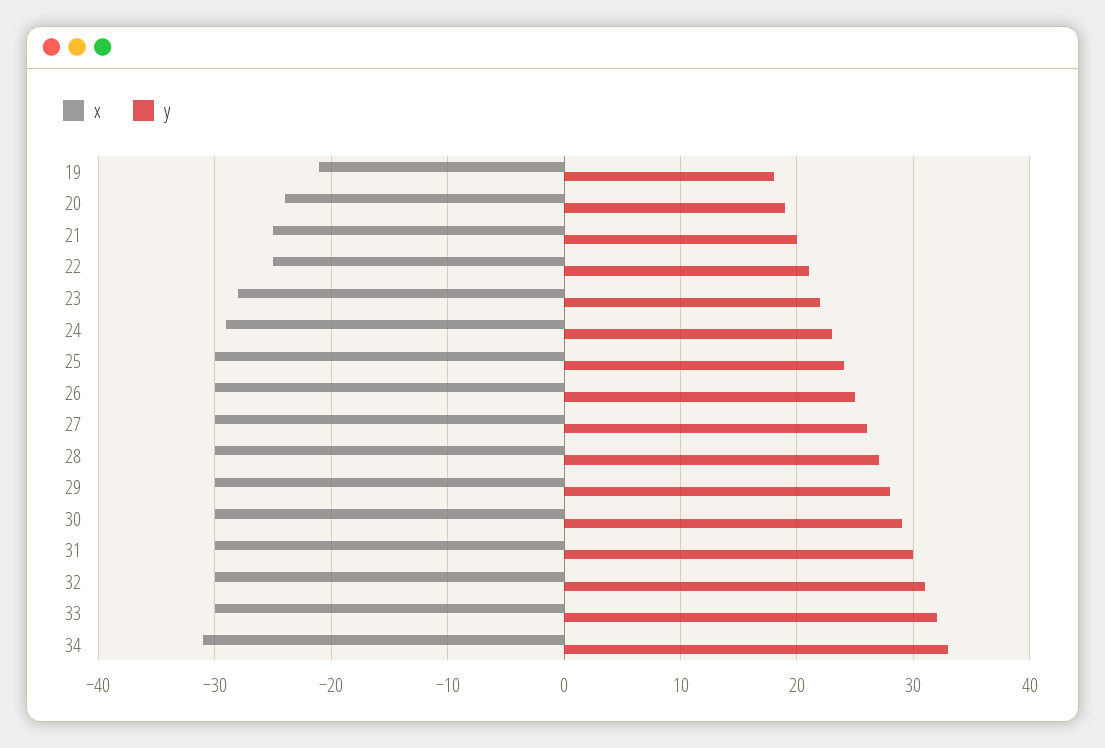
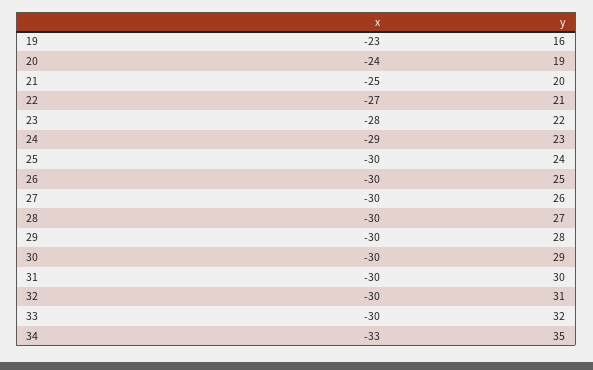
x, 19: -21 -> -23
y, 19: 18 -> 16
x, 22: -25 -> -27
x, 34: -31 -> -33
y, 34: 33 -> 35

